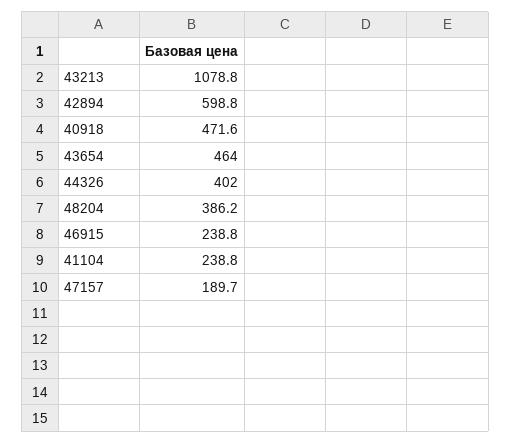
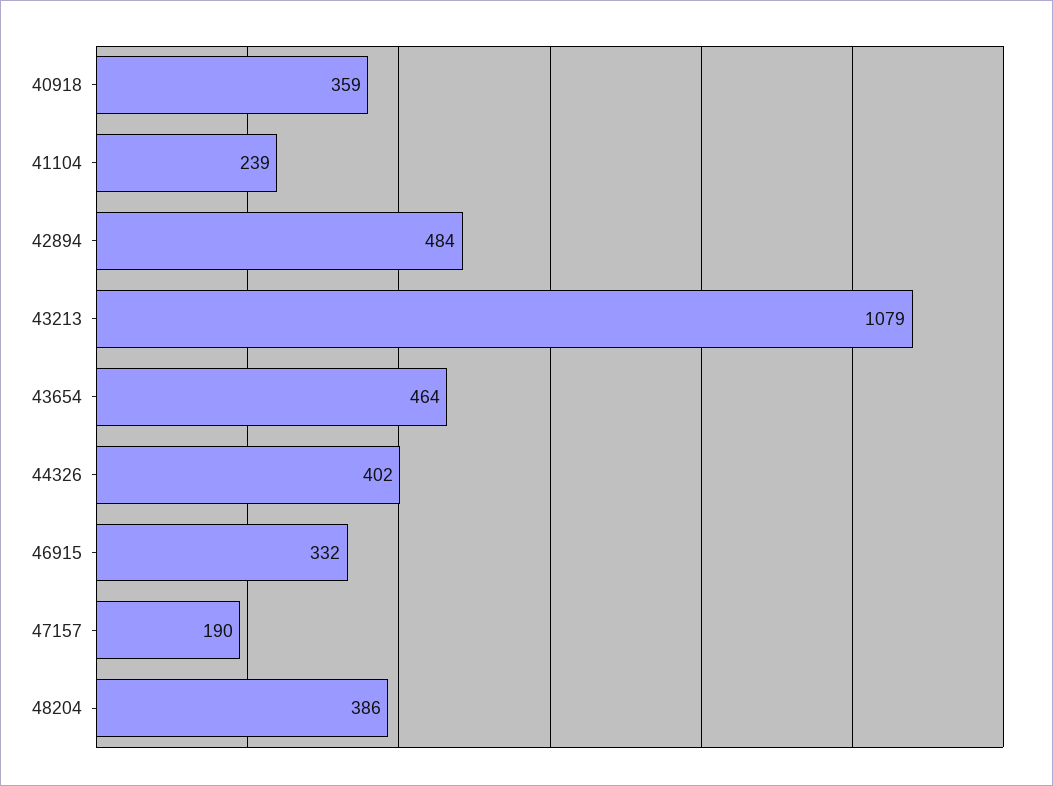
42894: 598.8 -> 484
40918: 471.6 -> 359
46915: 238.8 -> 332

